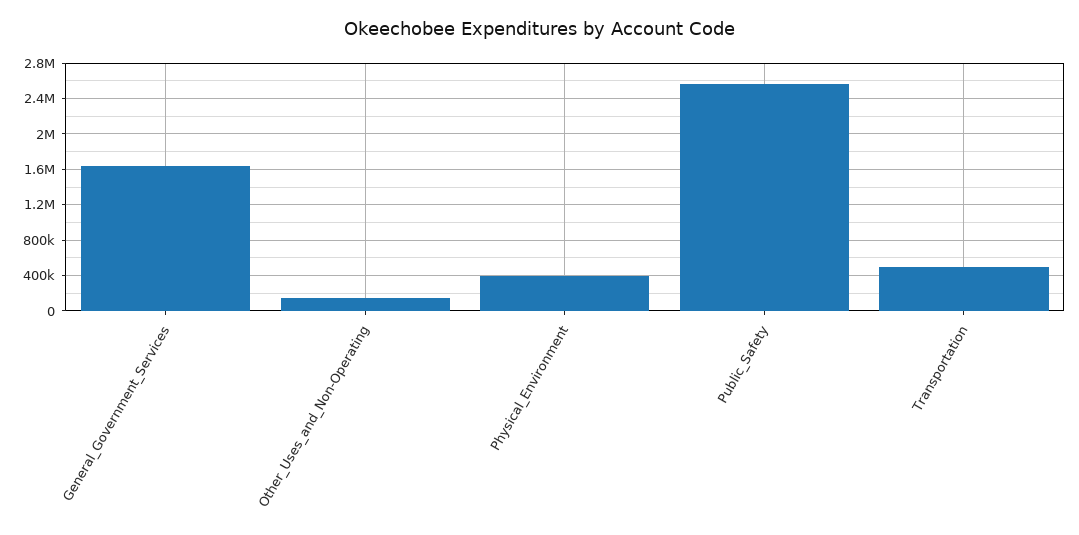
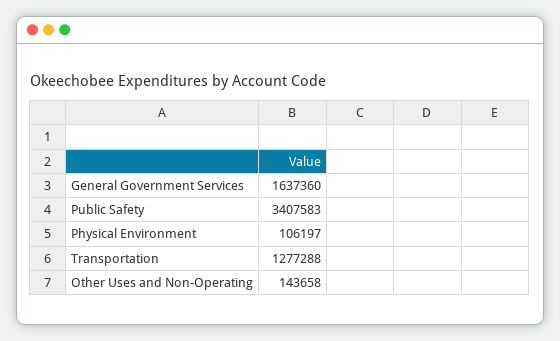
Physical_Environment: 400000 -> 106197
Public_Safety: 2600000 -> 3407583
Transportation: 500000 -> 1277288

